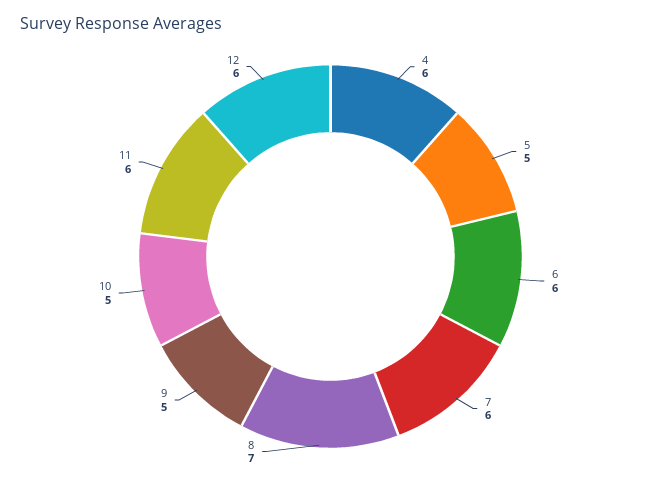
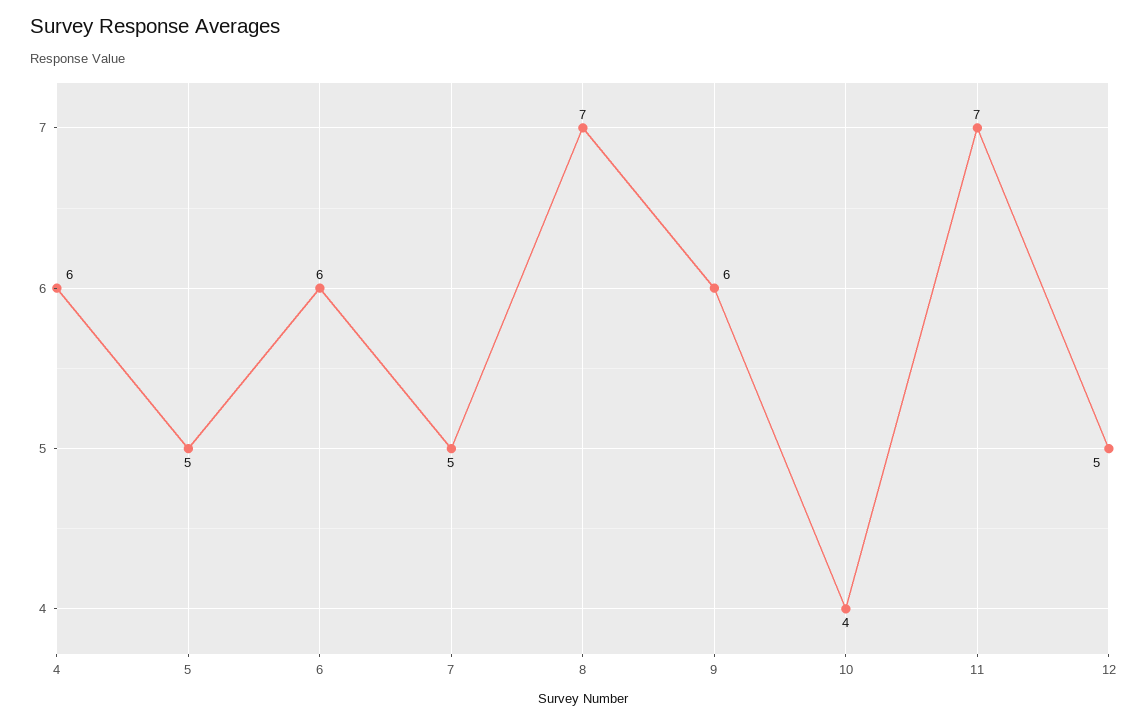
7: 6 -> 5
9: 5 -> 6
10: 5 -> 4
11: 6 -> 7
12: 6 -> 5

